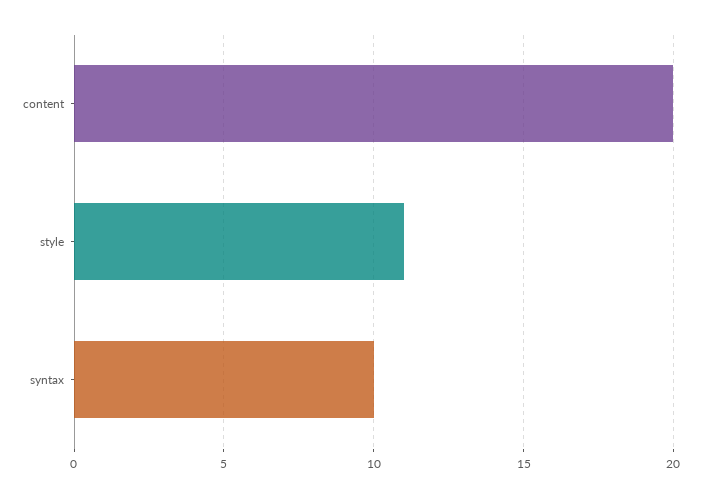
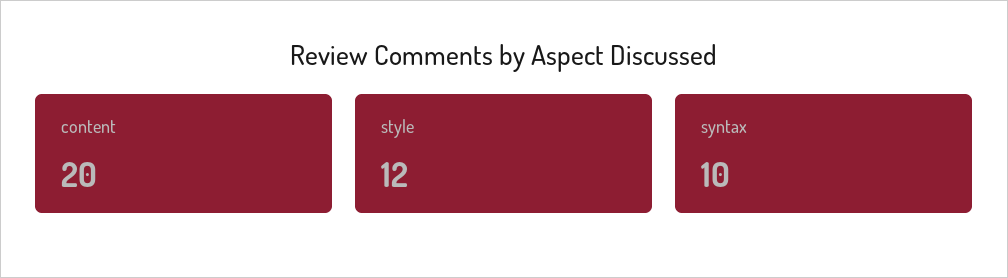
style: 11 -> 12

